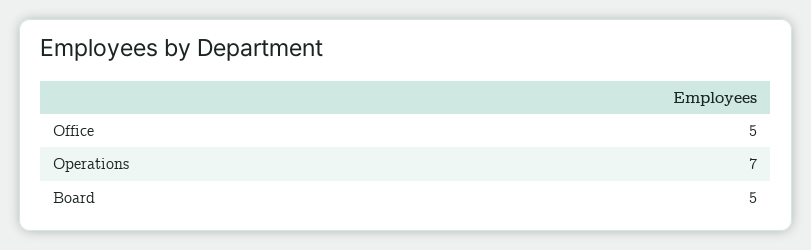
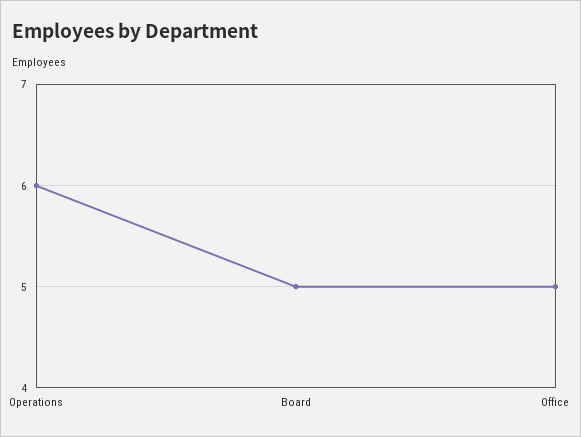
Operations: 7 -> 6

